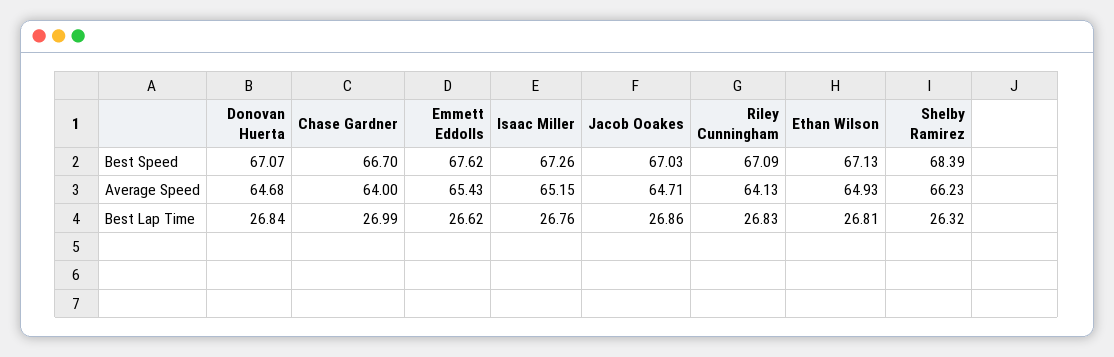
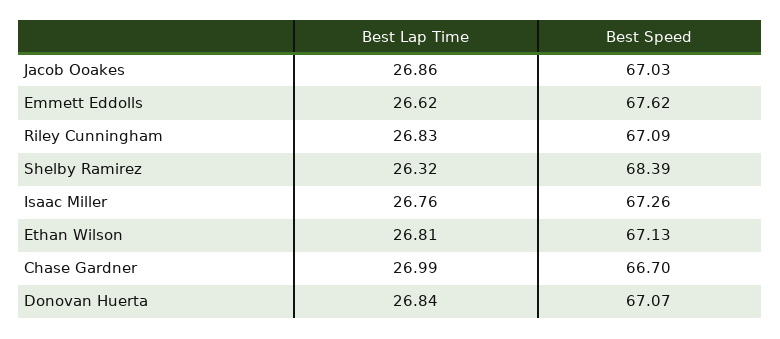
Donovan Huerta, Average Speed: 64.68 -> none
Chase Gardner, Average Speed: 64 -> none
Emmett Eddolls, Average Speed: 65.43 -> none
Isaac Miller, Average Speed: 65.15 -> none
Jacob Ooakes, Average Speed: 64.71 -> none
Riley Cunningham, Average Speed: 64.13 -> none
Ethan Wilson, Average Speed: 64.93 -> none
Shelby Ramirez, Average Speed: 66.23 -> none

